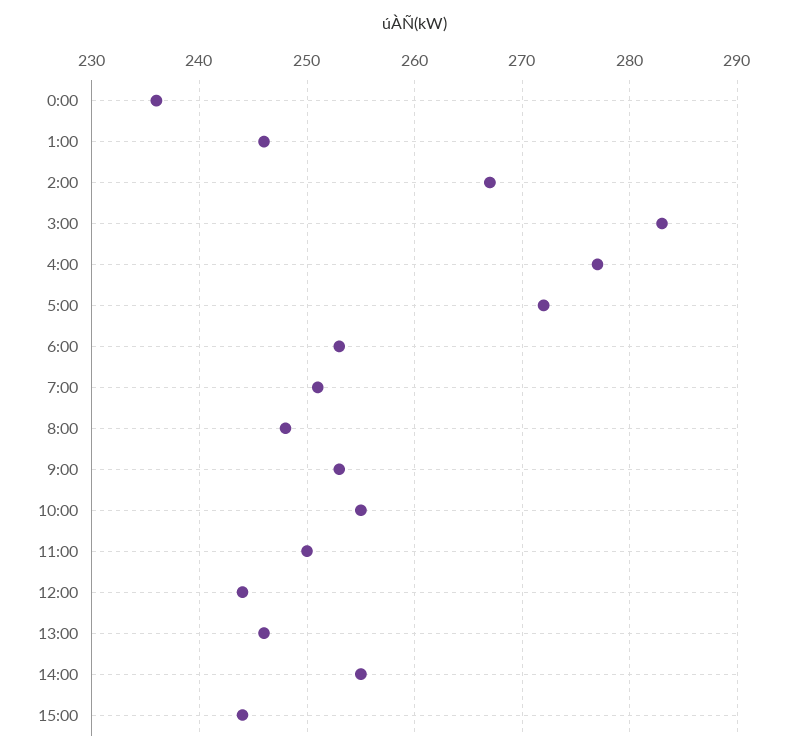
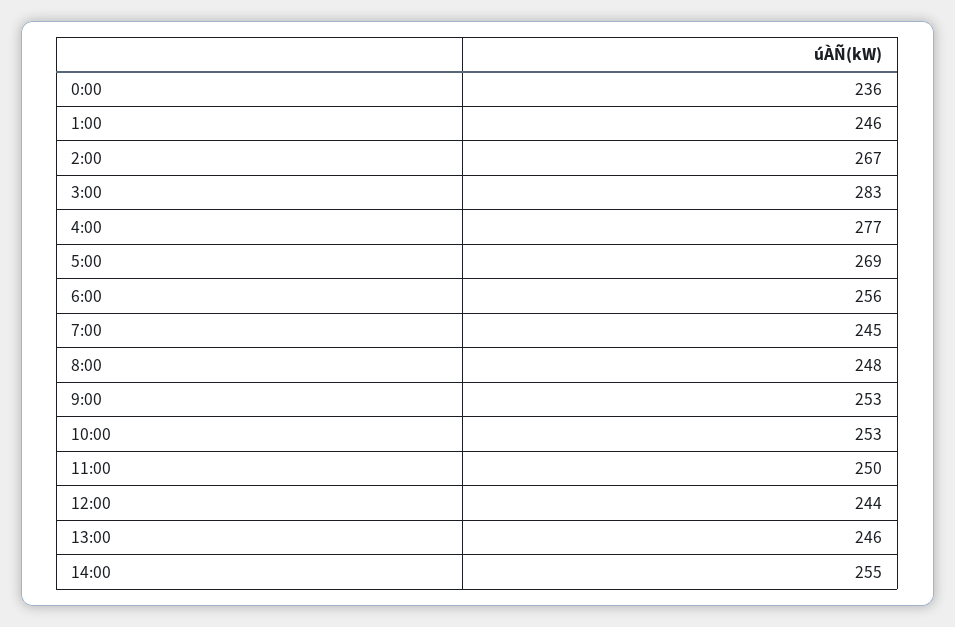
5:00: 272 -> 269
6:00: 253 -> 256
7:00: 251 -> 245
10:00: 255 -> 253
15:00: 244 -> none

